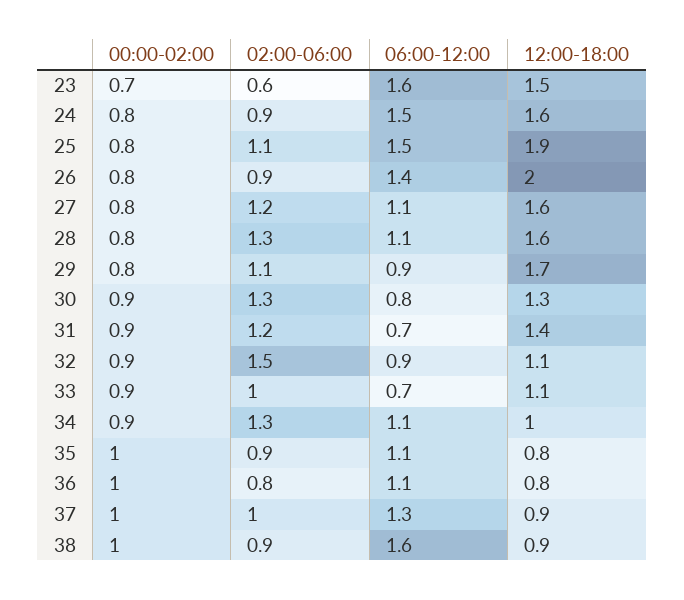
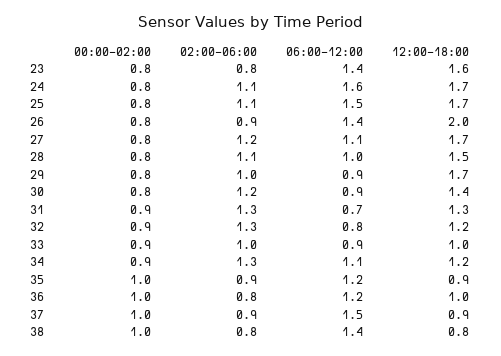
00:00-02:00, 23: 0.7 -> 0.8
02:00-06:00, 23: 0.6 -> 0.8
06:00-12:00, 23: 1.6 -> 1.4
12:00-18:00, 23: 1.5 -> 1.6
02:00-06:00, 24: 0.9 -> 1.1
06:00-12:00, 24: 1.5 -> 1.6
12:00-18:00, 24: 1.6 -> 1.7
12:00-18:00, 25: 1.9 -> 1.7
12:00-18:00, 27: 1.6 -> 1.7
02:00-06:00, 28: 1.3 -> 1.1
06:00-12:00, 28: 1.1 -> 1
12:00-18:00, 28: 1.6 -> 1.5
02:00-06:00, 29: 1.1 -> 1
00:00-02:00, 30: 0.9 -> 0.8
02:00-06:00, 30: 1.3 -> 1.2
06:00-12:00, 30: 0.8 -> 0.9
12:00-18:00, 30: 1.3 -> 1.4
02:00-06:00, 31: 1.2 -> 1.3
12:00-18:00, 31: 1.4 -> 1.3
02:00-06:00, 32: 1.5 -> 1.3
06:00-12:00, 32: 0.9 -> 0.8
12:00-18:00, 32: 1.1 -> 1.2
06:00-12:00, 33: 0.7 -> 0.9
12:00-18:00, 33: 1.1 -> 1
12:00-18:00, 34: 1 -> 1.2
06:00-12:00, 35: 1.1 -> 1.2
12:00-18:00, 35: 0.8 -> 0.9
06:00-12:00, 36: 1.1 -> 1.2
12:00-18:00, 36: 0.8 -> 1
02:00-06:00, 37: 1 -> 0.9
06:00-12:00, 37: 1.3 -> 1.5
02:00-06:00, 38: 0.9 -> 0.8
06:00-12:00, 38: 1.6 -> 1.4
12:00-18:00, 38: 0.9 -> 0.8

